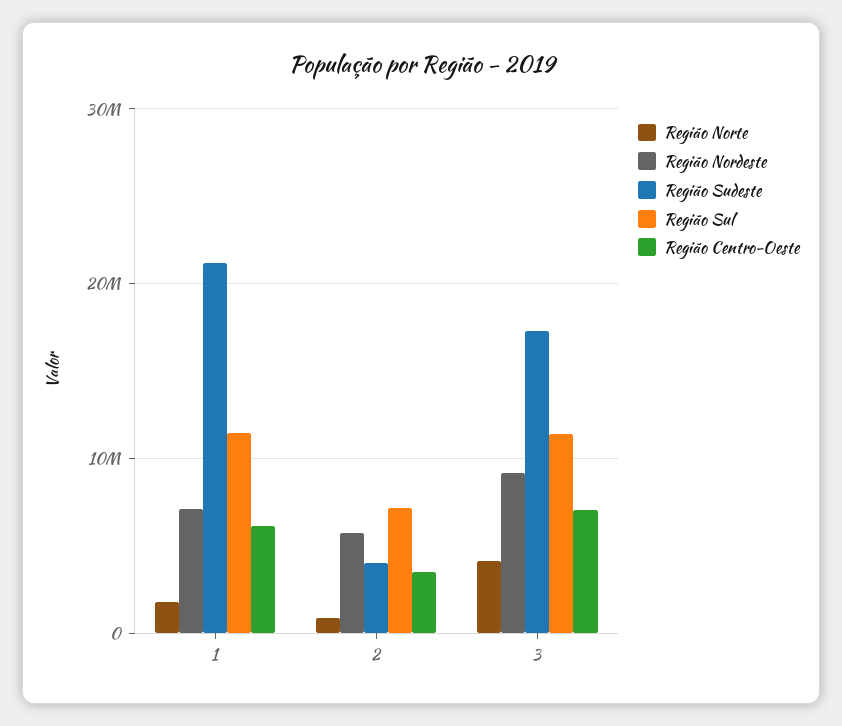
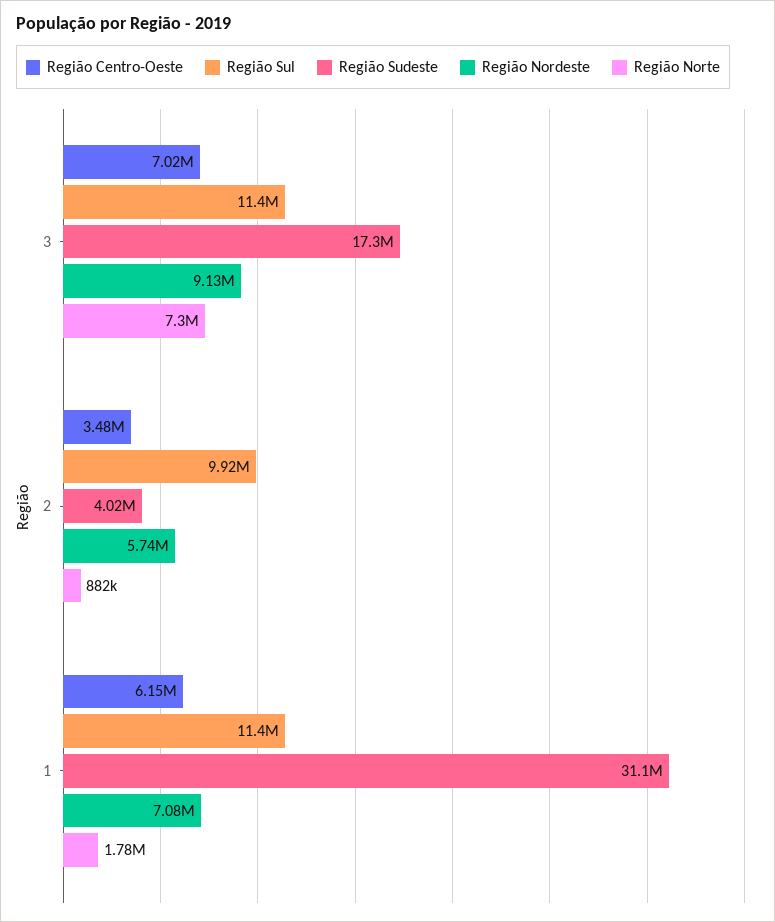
Região Sudeste, 1: 21000000 -> 31100000
Região Sul, 2: 7000000 -> 9920000
Região Norte, 3: 4000000 -> 7300000

